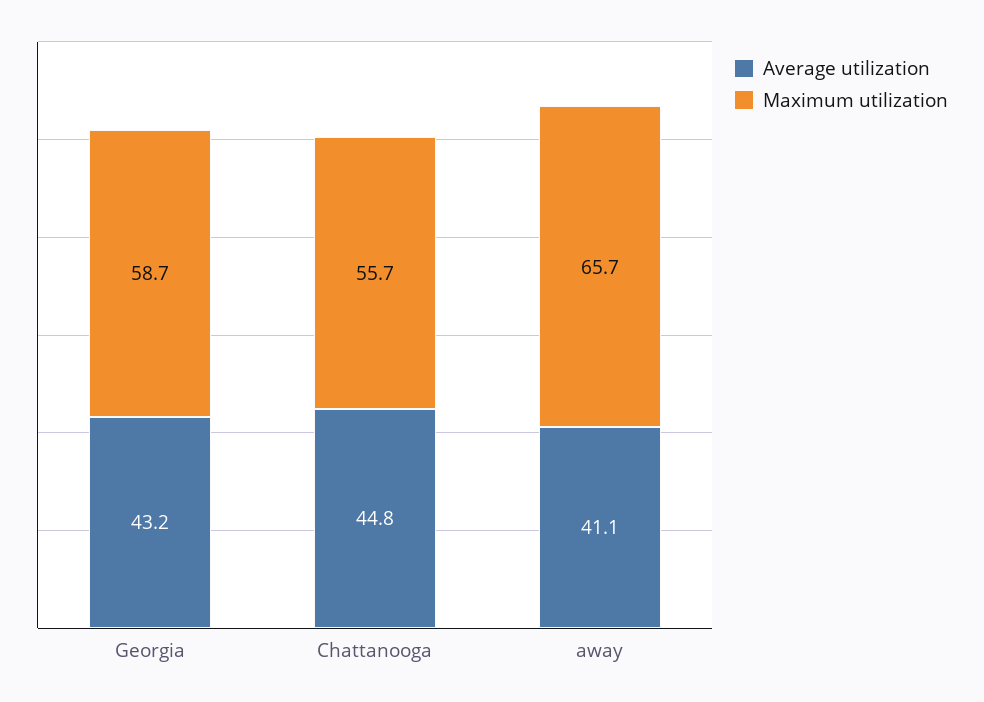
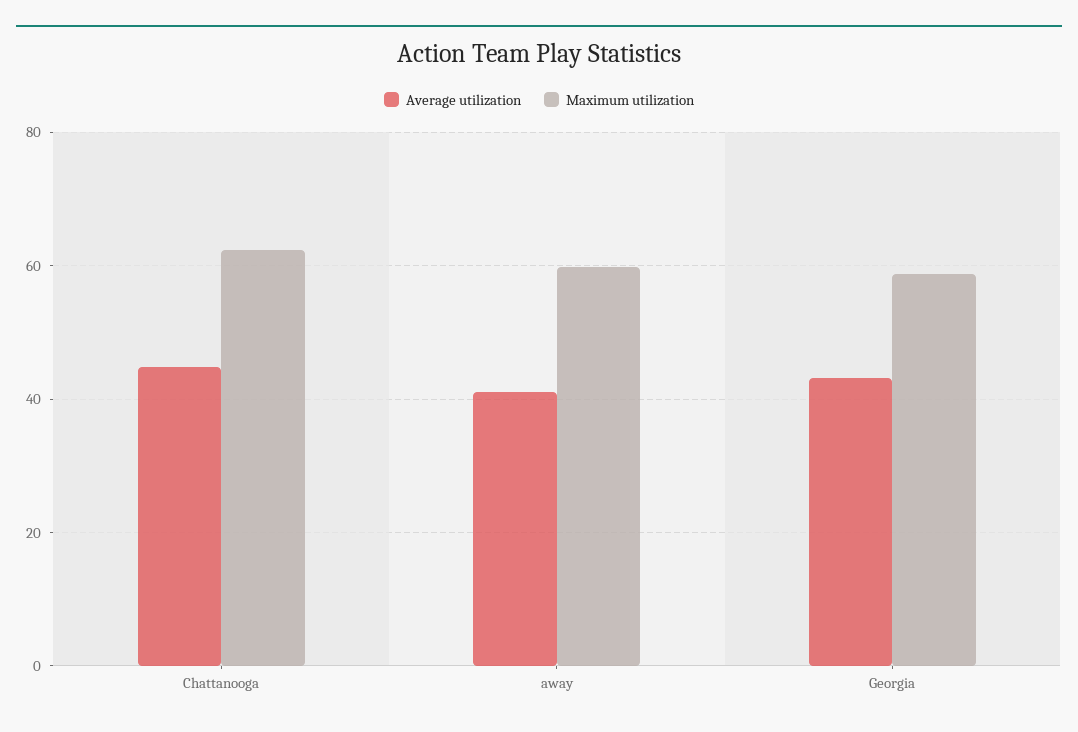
Maximum utilization, Chattanooga: 55.7 -> 62
Maximum utilization, away: 65.7 -> 60

